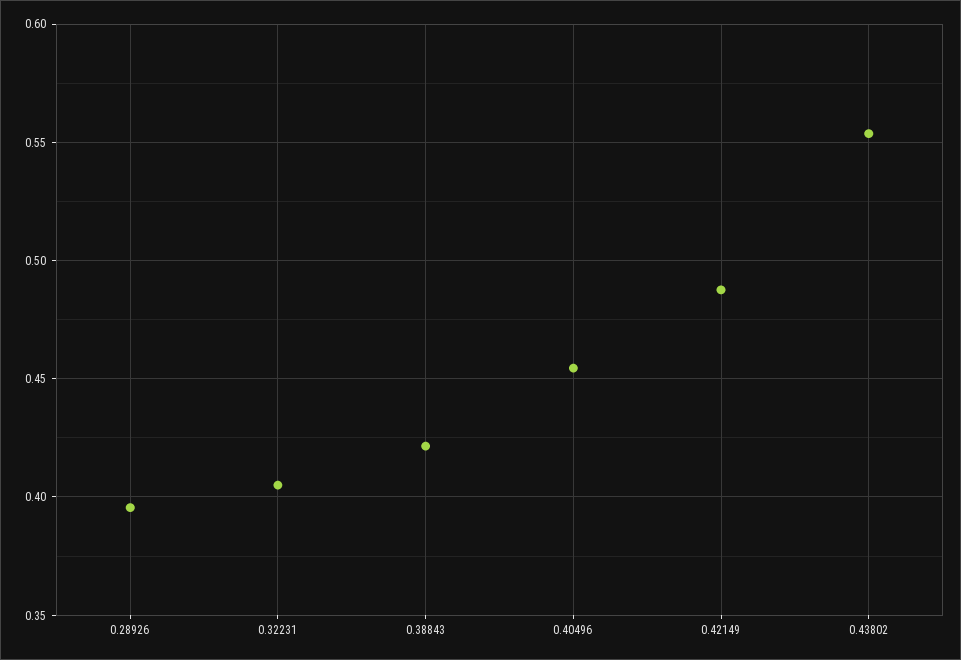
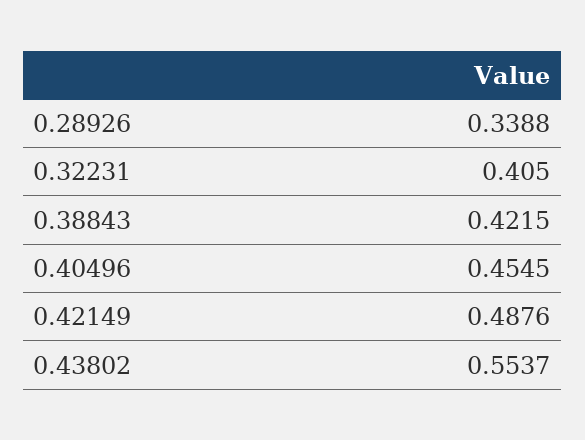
0.28926: 0.395 -> 0.3388

